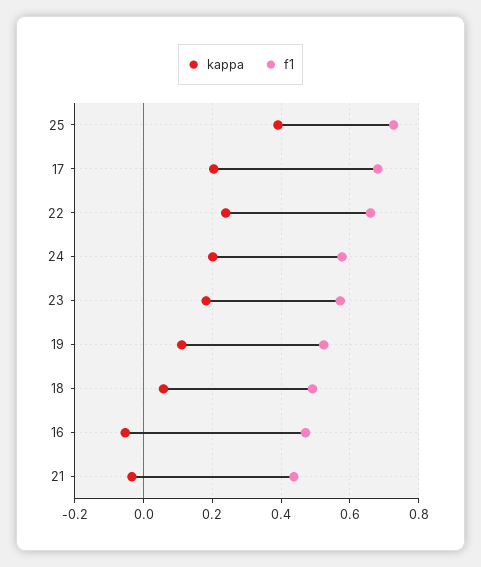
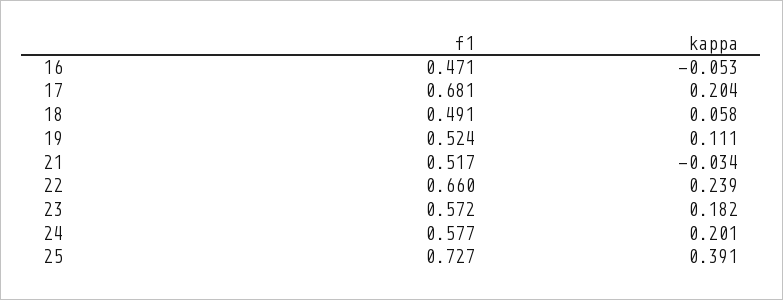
f1, 21: 0.44 -> 0.517

